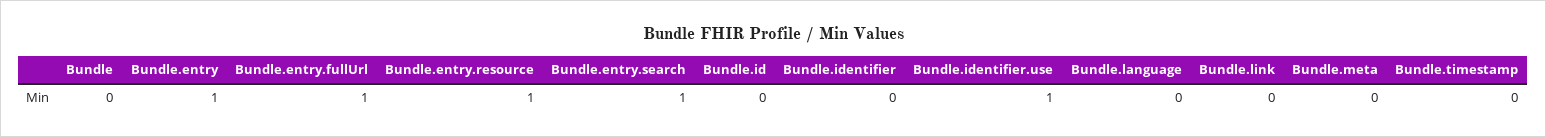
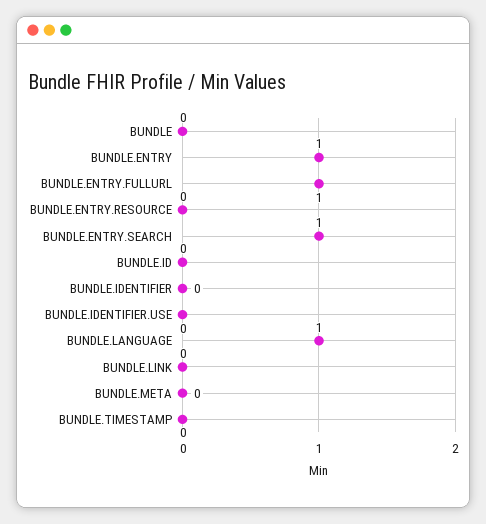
Bundle.entry.resource: 1 -> 0
Bundle.identifier.use: 1 -> 0
Bundle.language: 0 -> 1

